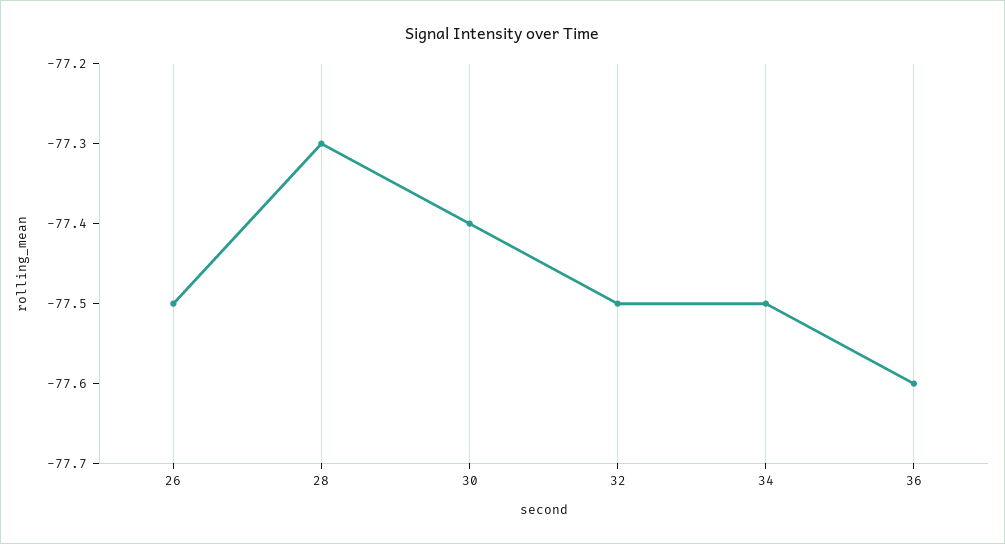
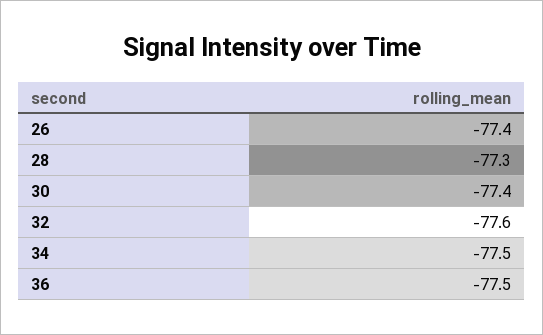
26: -77.5 -> -77.4
32: -77.5 -> -77.6
36: -77.6 -> -77.5

